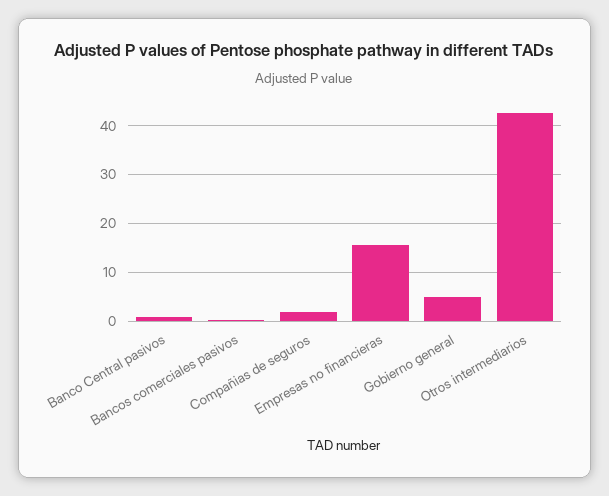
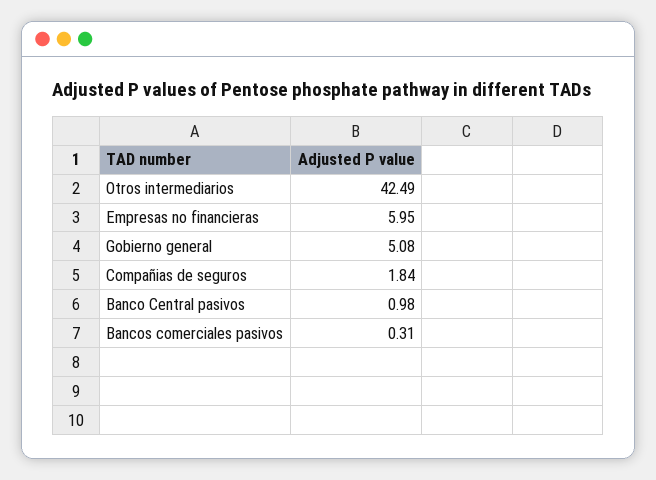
Empresas no financieras: 16 -> 5.95

